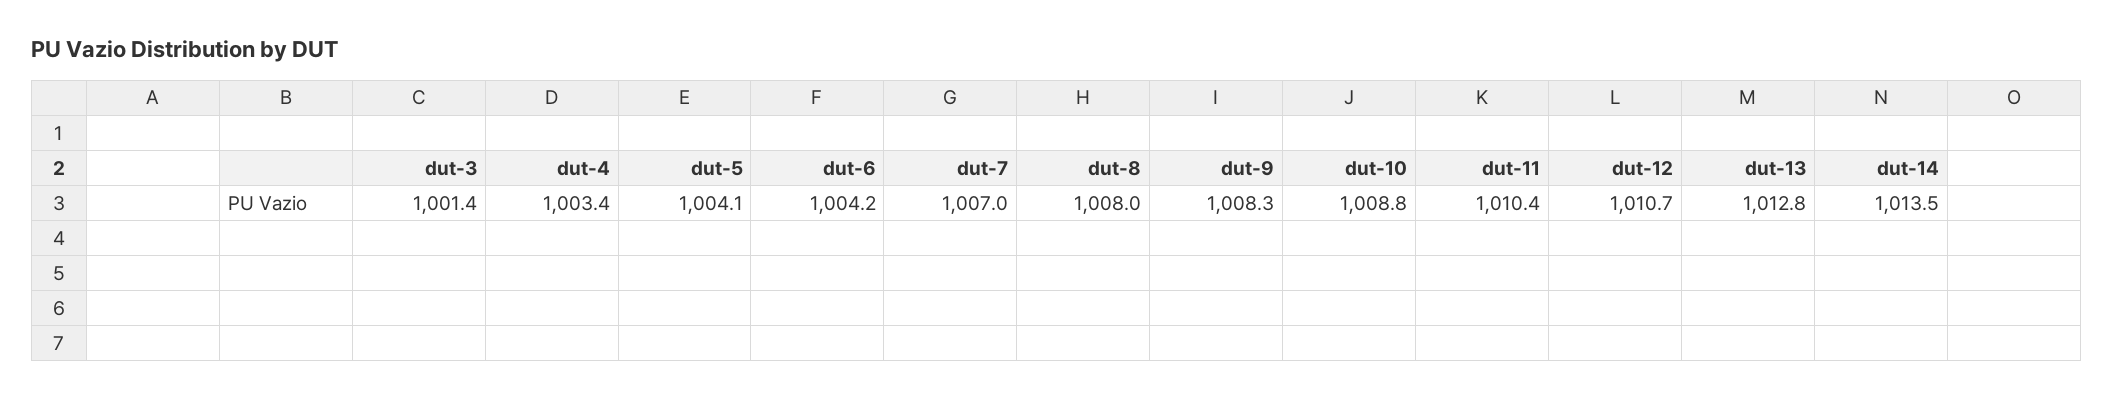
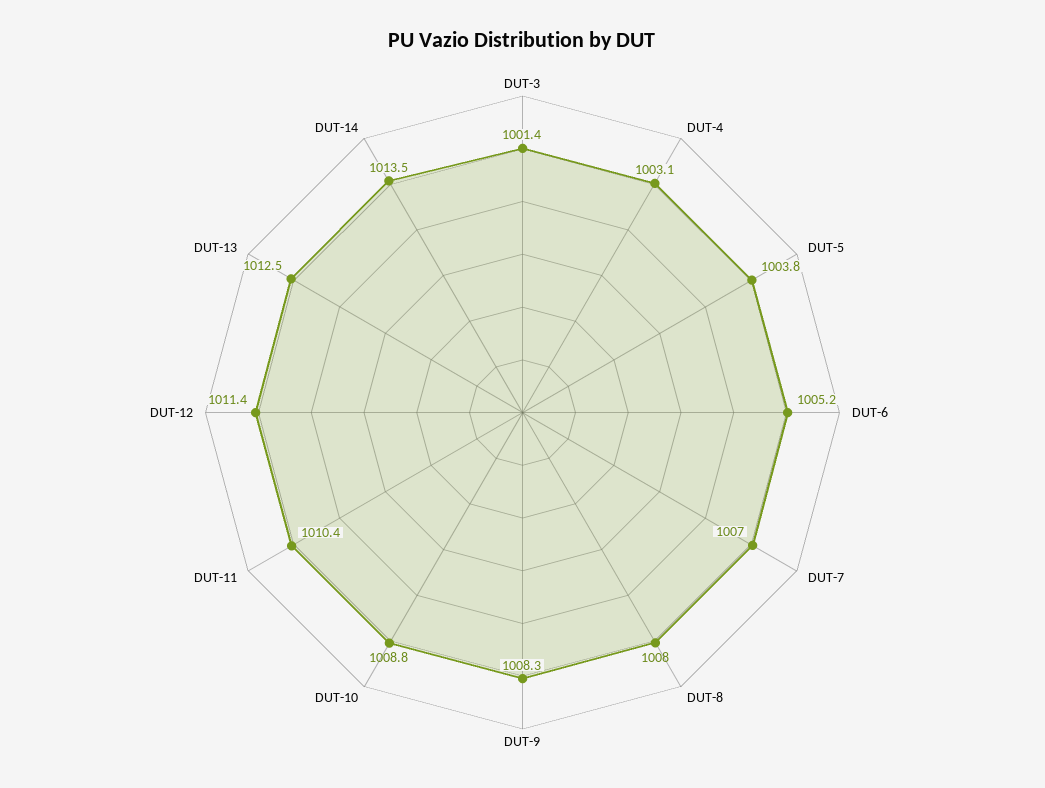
dut-4: 1003.4 -> 1003.1
dut-5: 1004.1 -> 1003.8
dut-6: 1004.2 -> 1005.2
dut-12: 1010.7 -> 1011.4
dut-13: 1012.8 -> 1012.5

